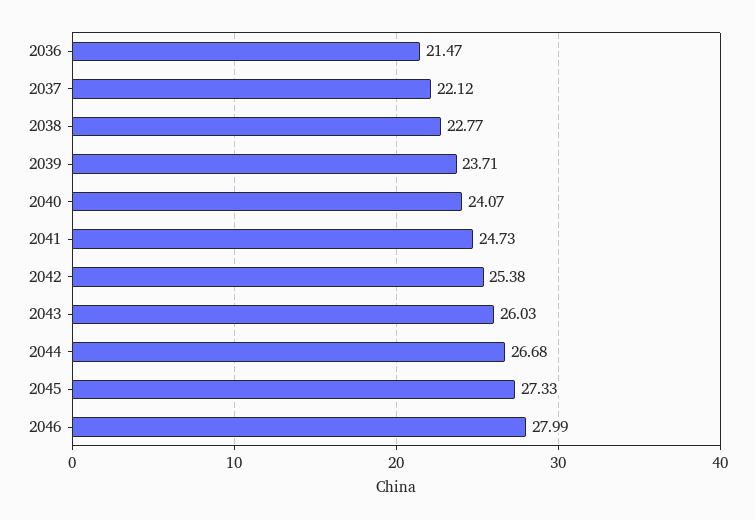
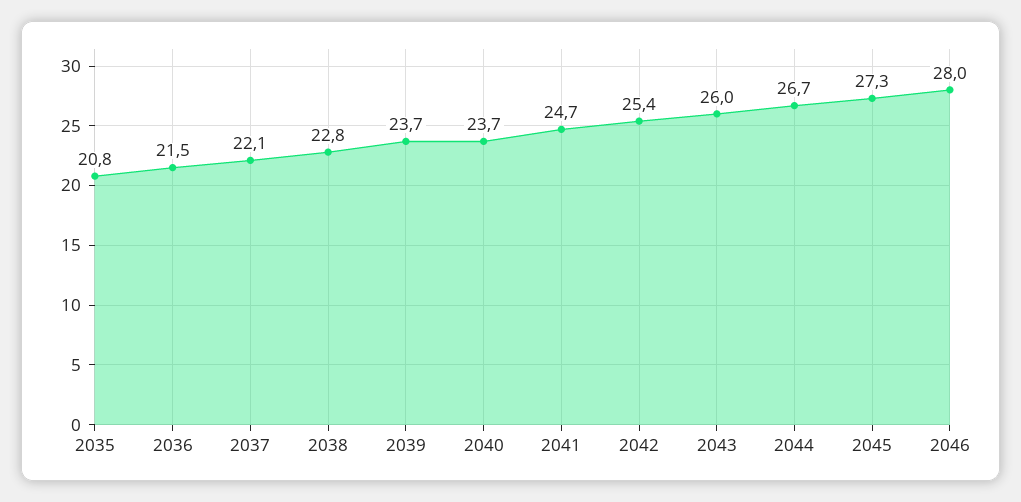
2040: 24.07 -> 23.7
2035: none -> 20.8

